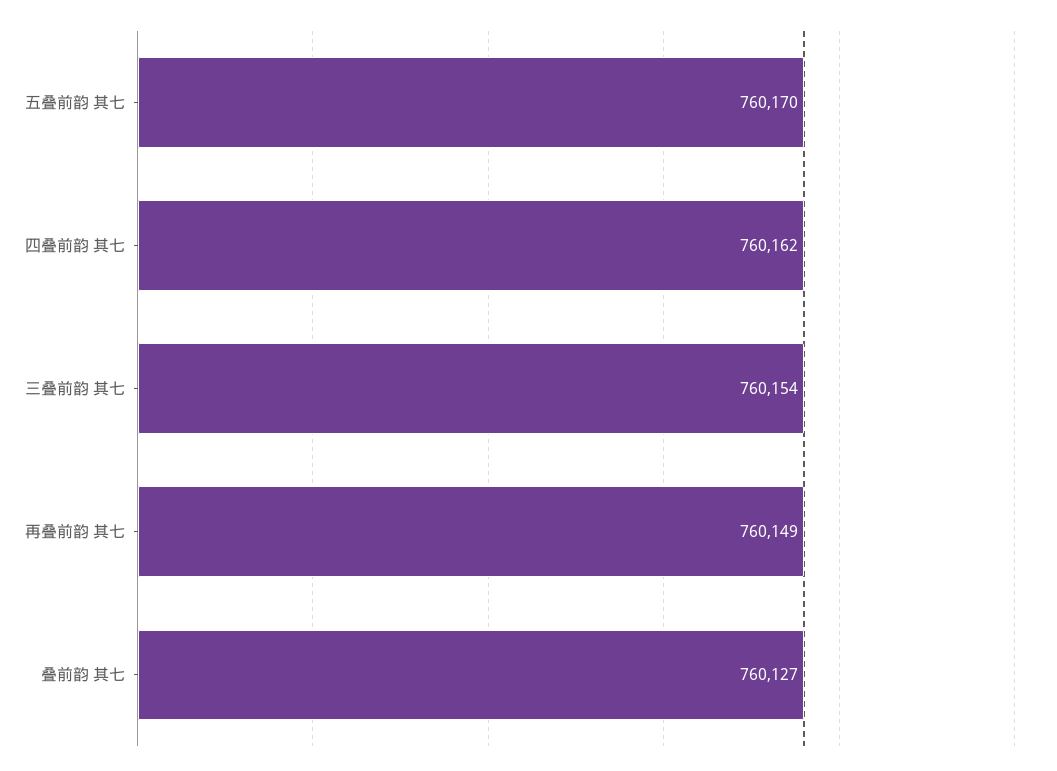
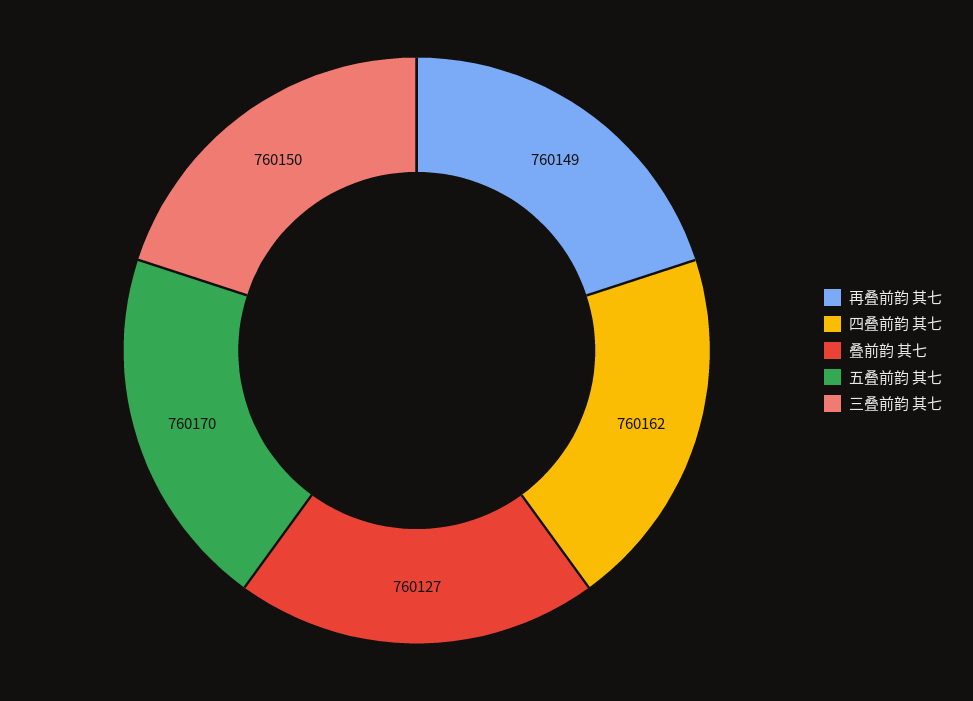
三叠前韵 其七: 760154 -> 760150

